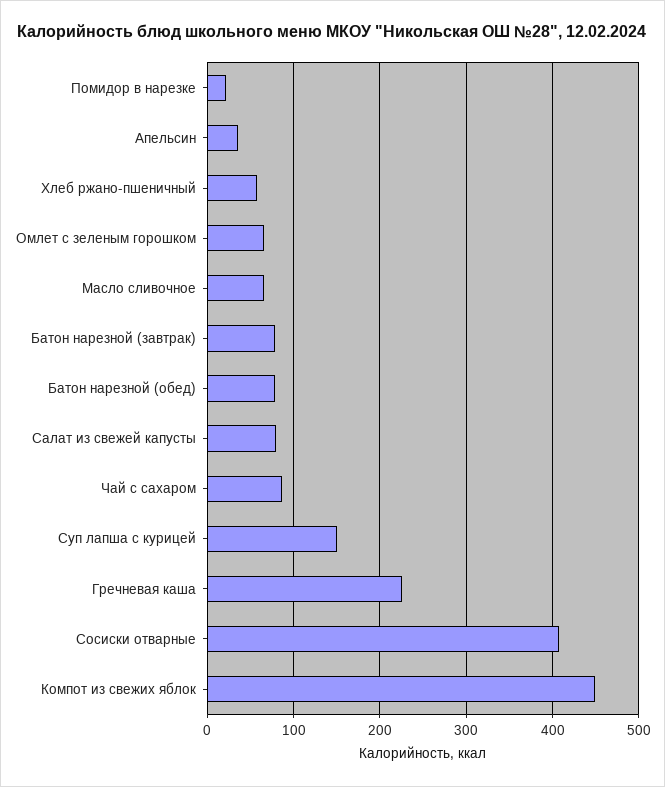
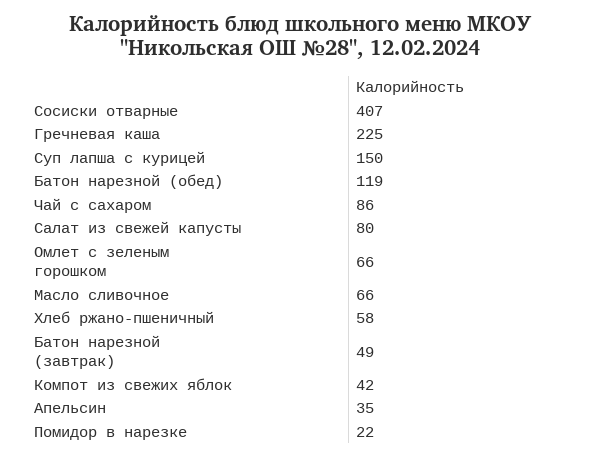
Батон нарезной (завтрак): 80 -> 49
Батон нарезной (обед): 80 -> 119
Компот из свежих яблок: 450 -> 42

